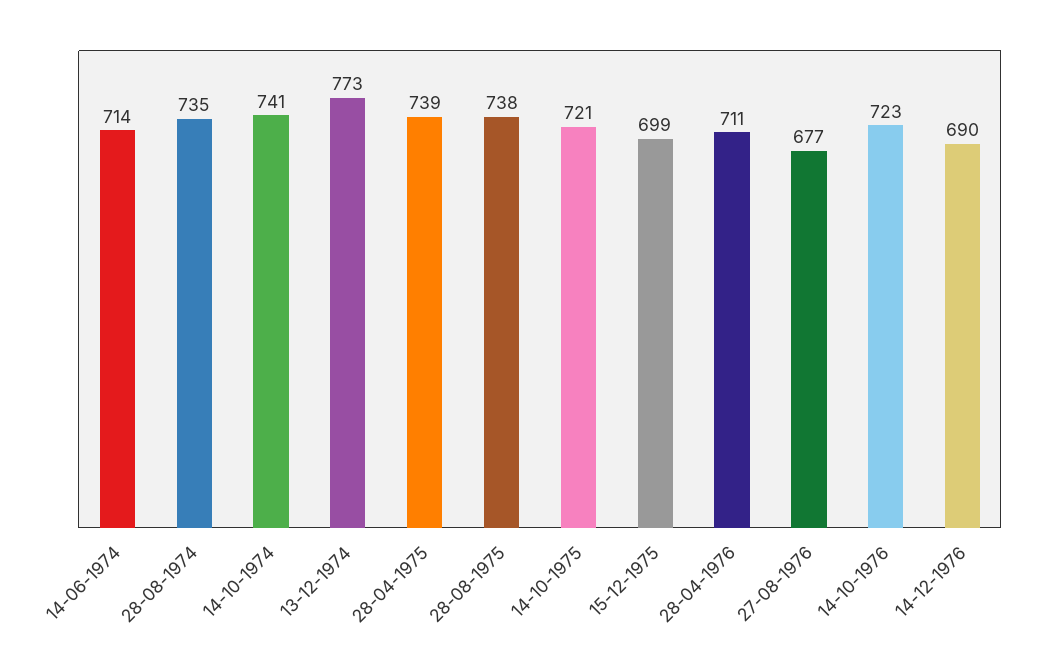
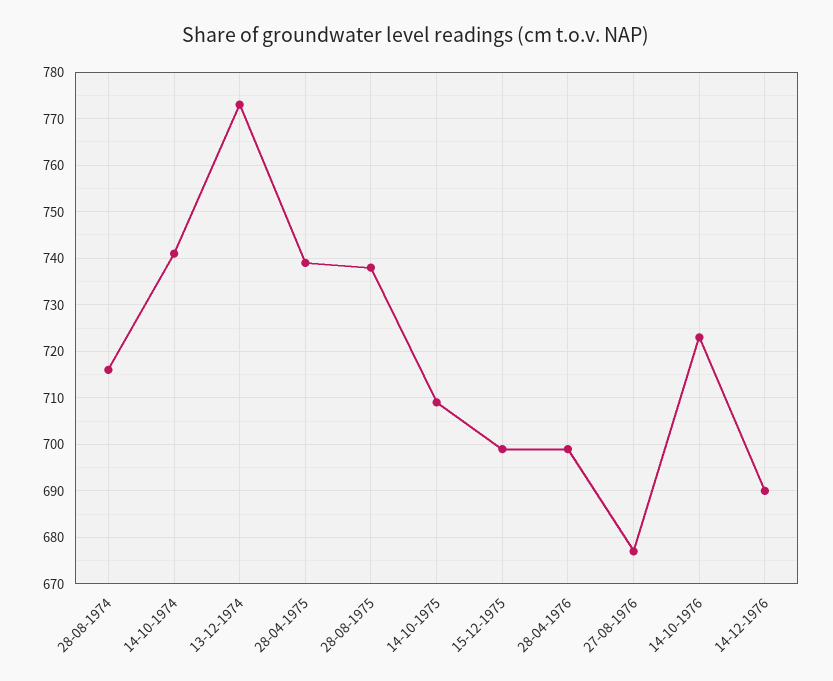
14-06-1974: 714 -> none
28-08-1974: 735 -> 715
14-10-1975: 721 -> 710
28-04-1976: 711 -> 700

